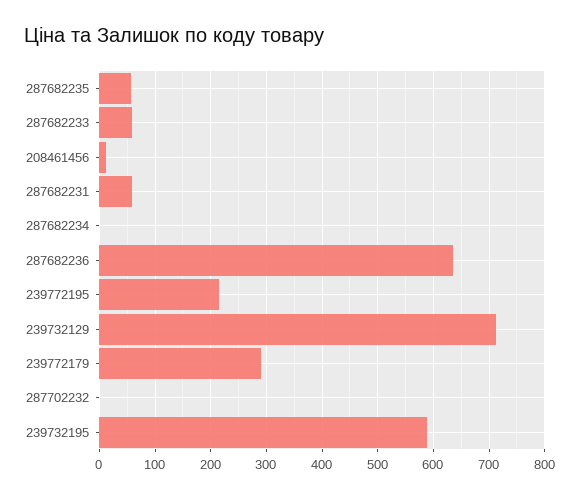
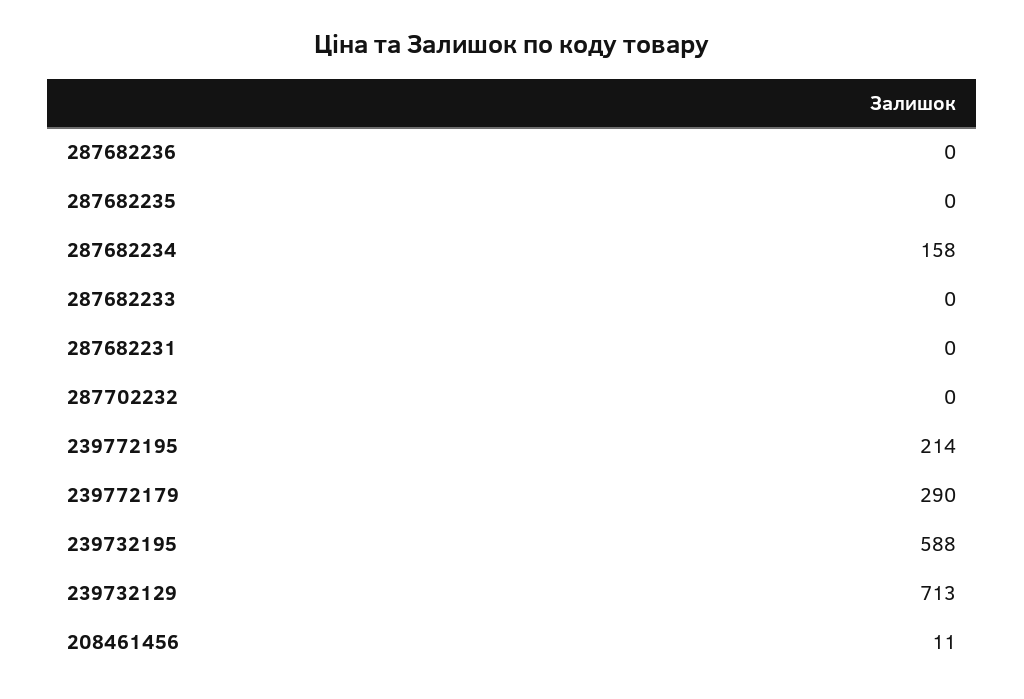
287682235: 60 -> 0
287682233: 60 -> 0
287682231: 60 -> 0
287682234: 0 -> 158
287682236: 640 -> 0

